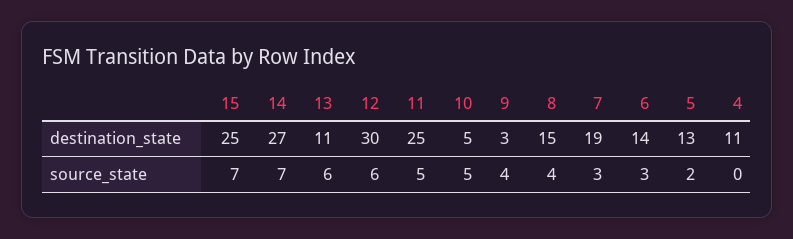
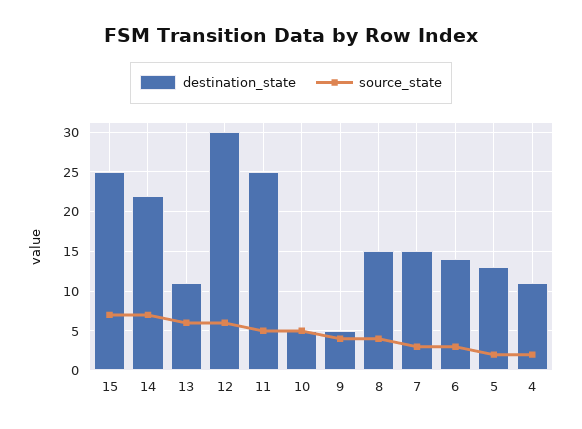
destination_state, 14: 27 -> 22
destination_state, 9: 3 -> 5
destination_state, 7: 19 -> 15
source_state, 4: 0 -> 2

